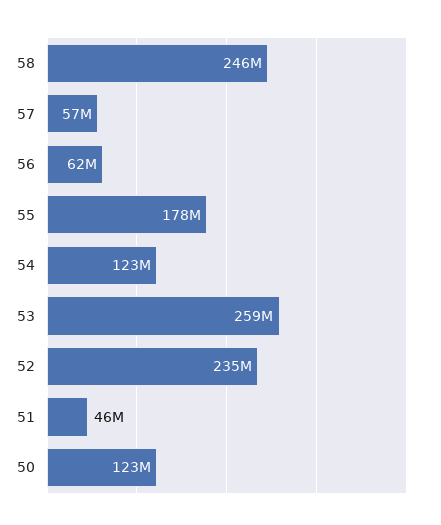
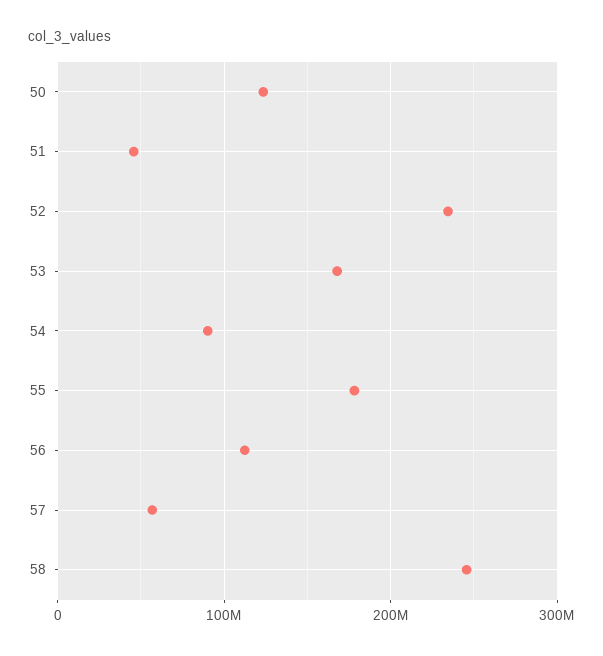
56: 62000000 -> 110000000
54: 123000000 -> 90000000
53: 259000000 -> 170000000

